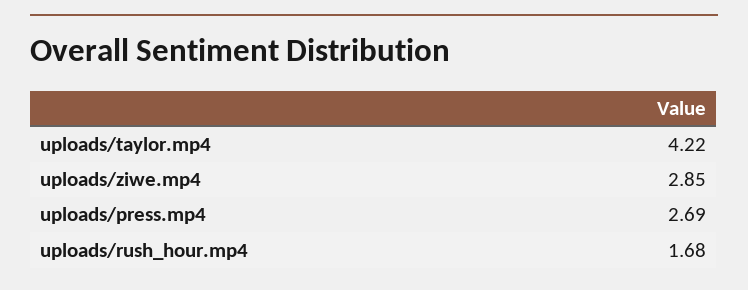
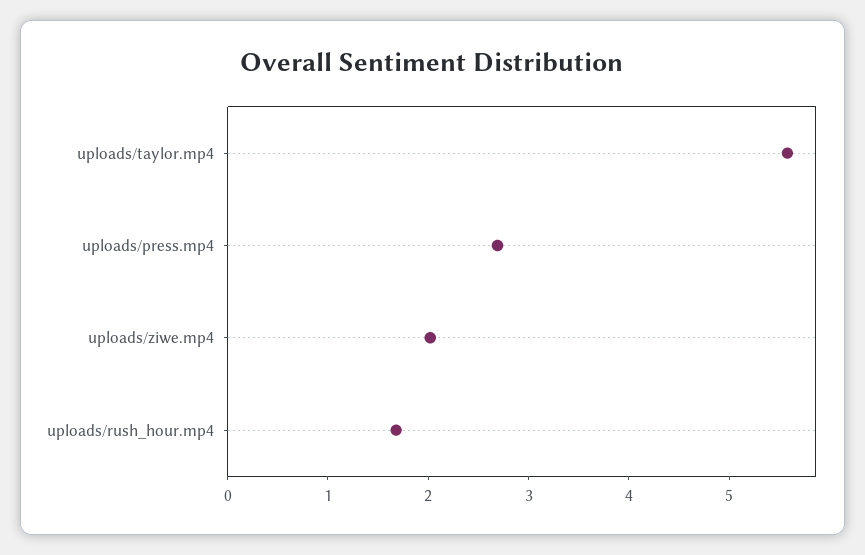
uploads/taylor.mp4: 4.22 -> 5.6
uploads/ziwe.mp4: 2.85 -> 2

